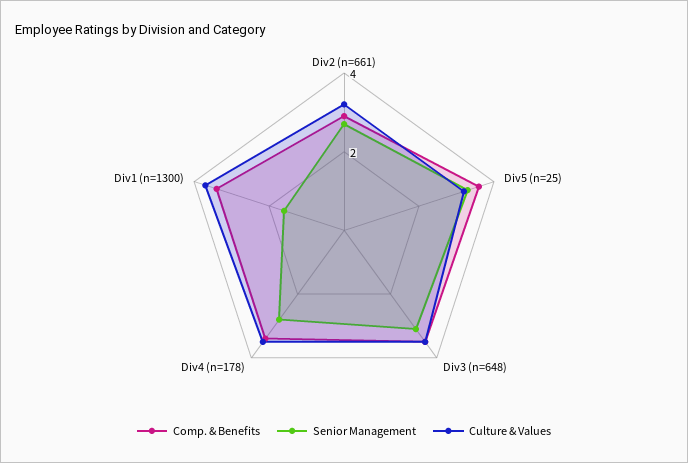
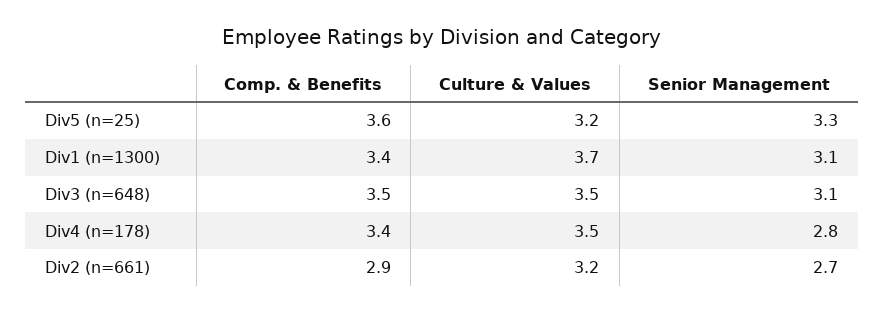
Senior Management, Div1 (n=1300): 1.5 -> 3.1

